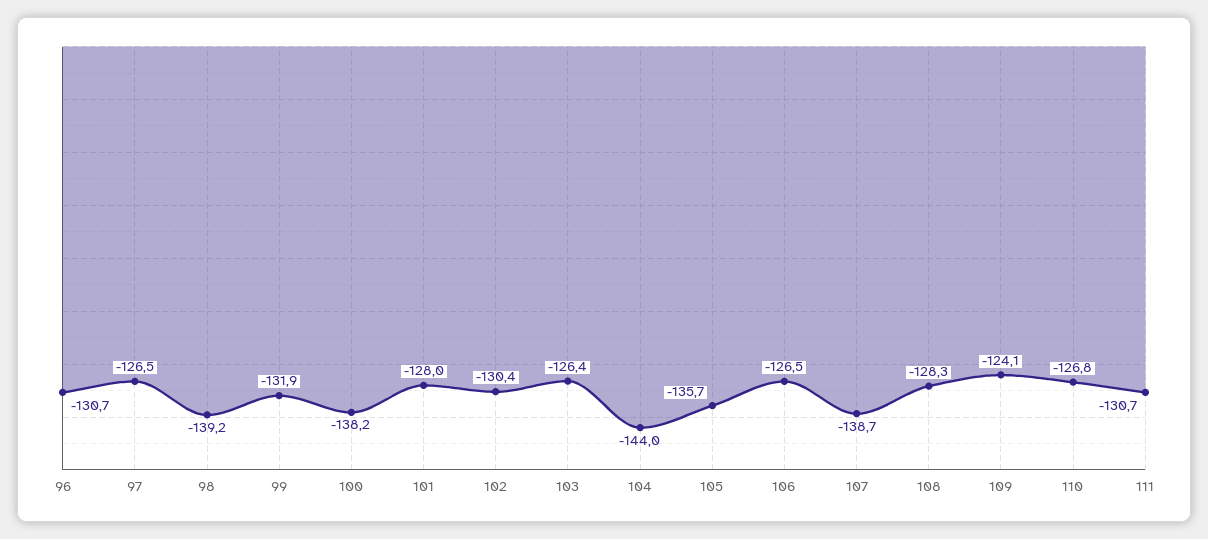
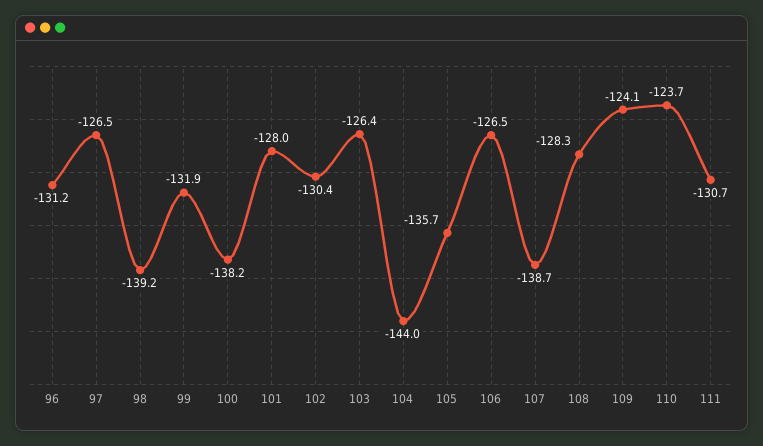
96: -130.7 -> -131.2
110: -126.8 -> -123.7

